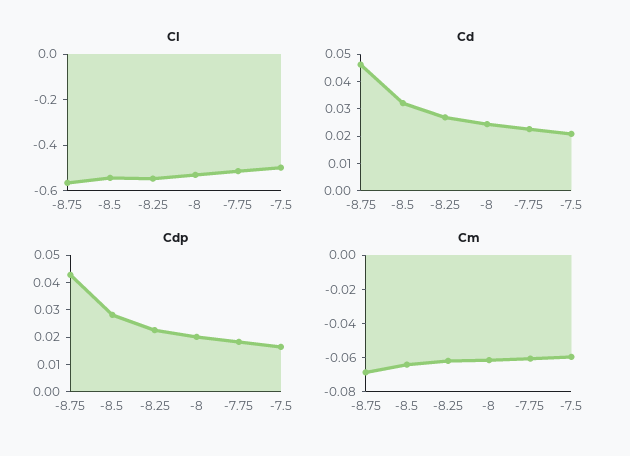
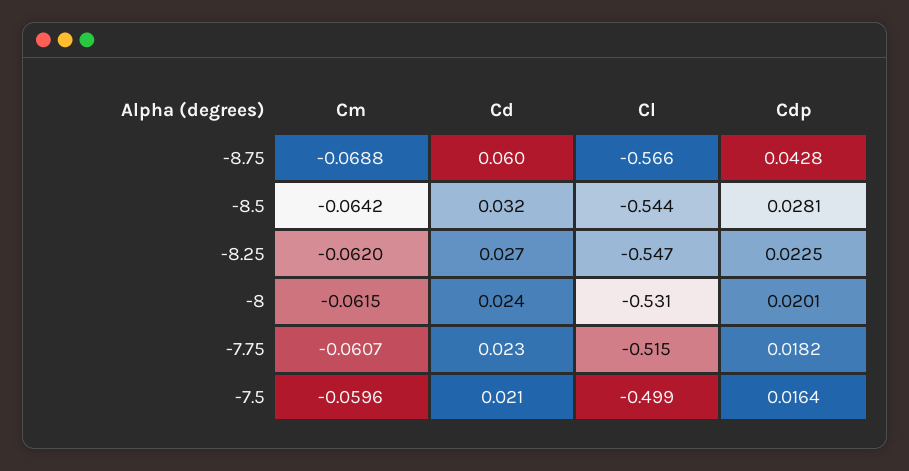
Cd, -8.75: 0.045 -> 0.06

